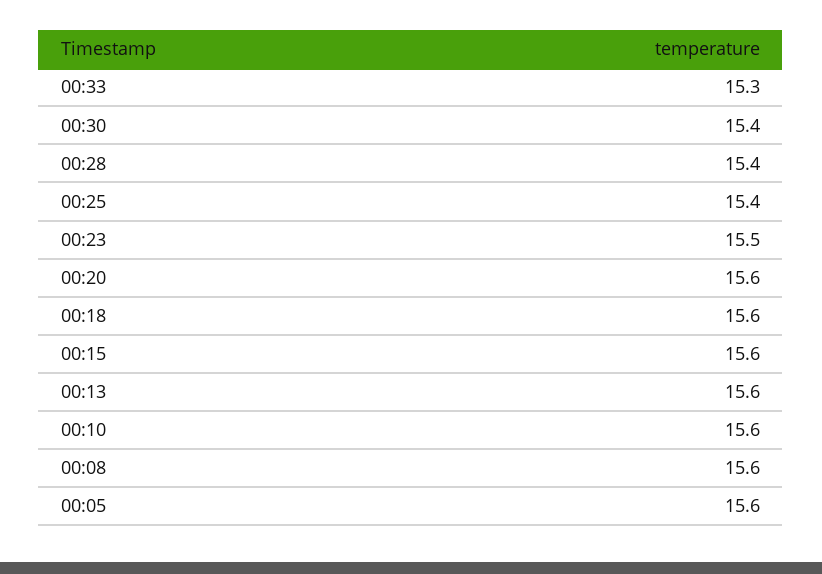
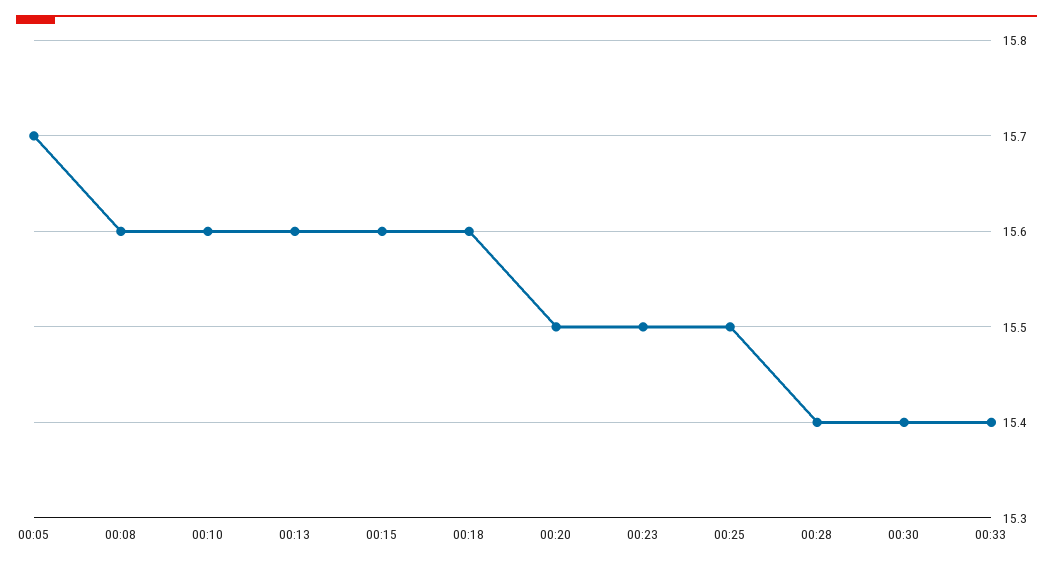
00:33: 15.3 -> 15.4
00:25: 15.4 -> 15.5
00:20: 15.6 -> 15.5
00:05: 15.6 -> 15.7

